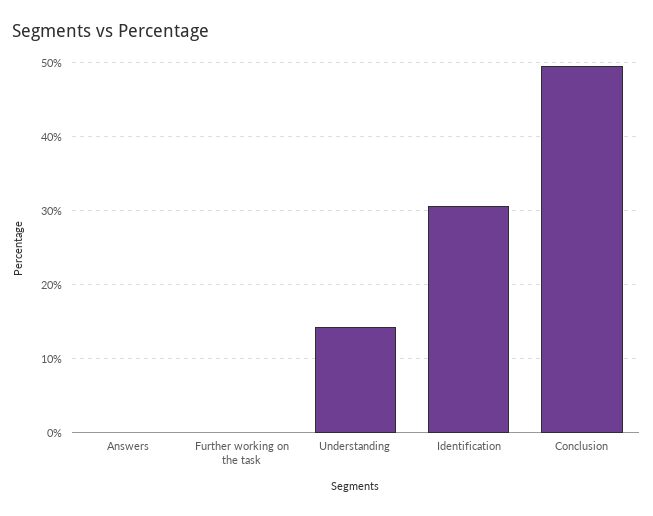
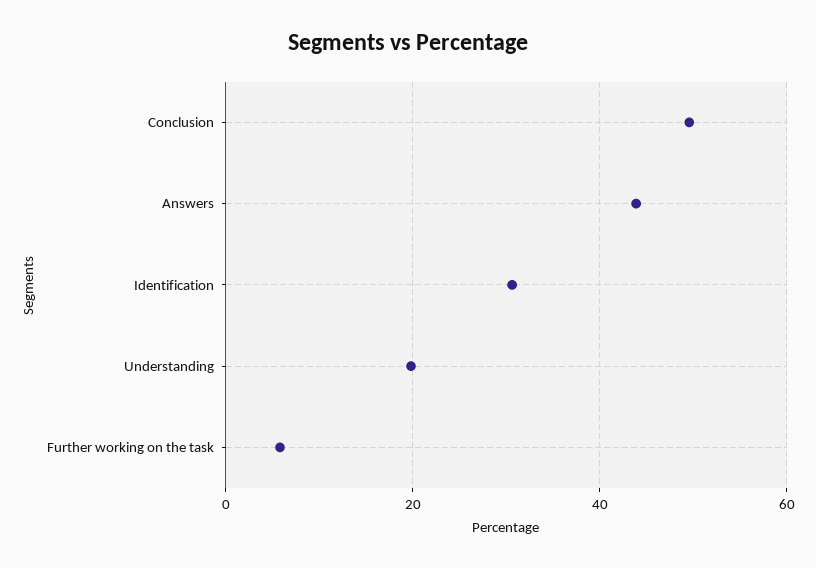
Answers: 0 -> 44
Further working on the task: 0 -> 6
Understanding: 14 -> 20

